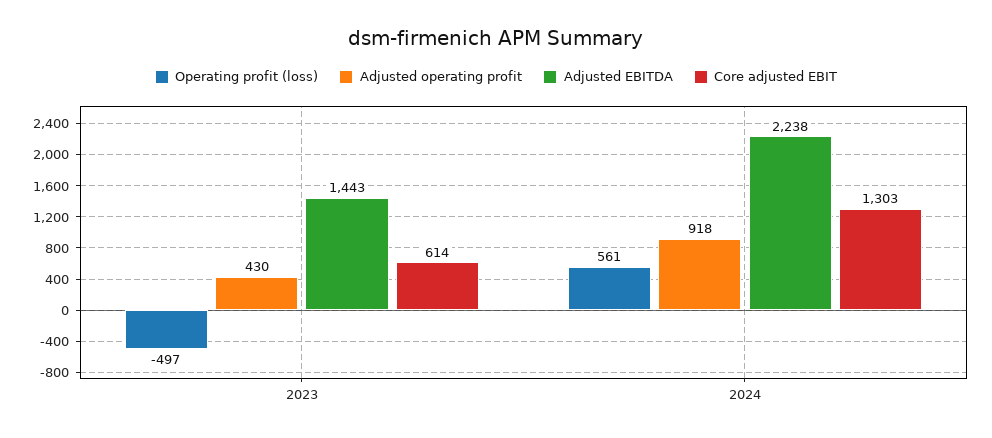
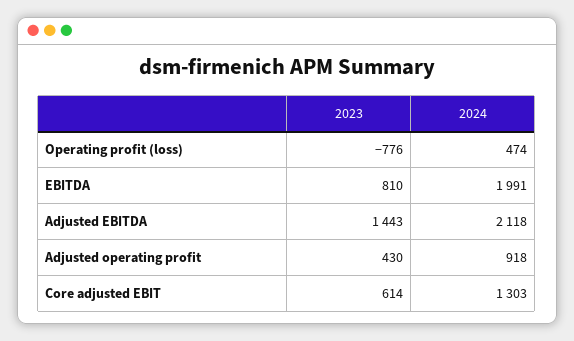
Operating profit (loss), 2023: -497 -> -776
Operating profit (loss), 2024: 561 -> 474
Adjusted EBITDA, 2024: 2238 -> 2118
EBITDA, 2023: none -> 810
EBITDA, 2024: none -> 1991

